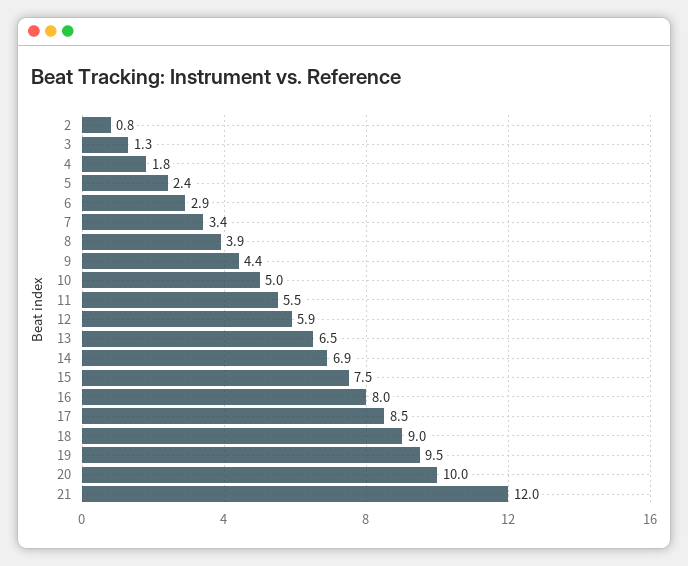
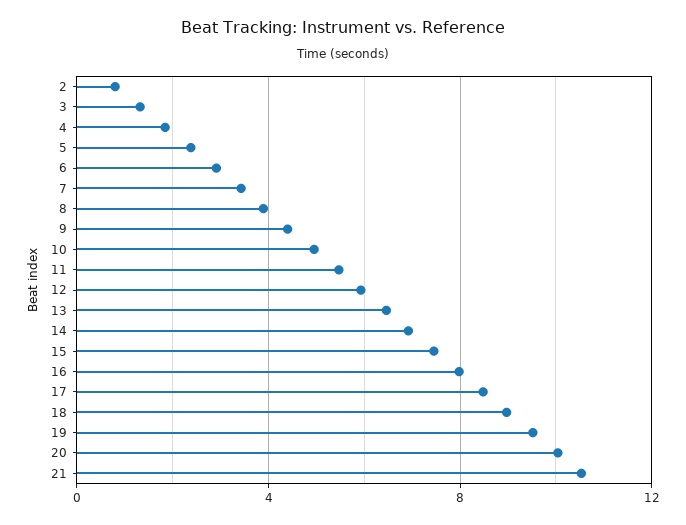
21: 12 -> 10.5

